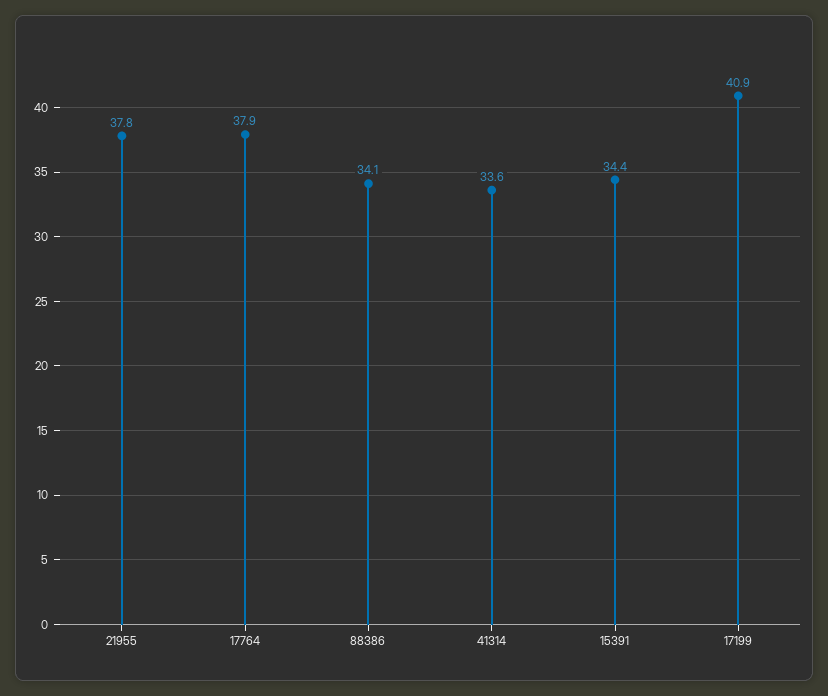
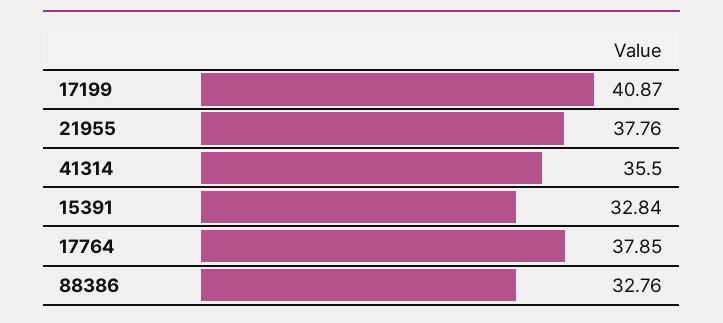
88386: 34.1 -> 32.76
41314: 33.6 -> 35.5
15391: 34.4 -> 32.84

